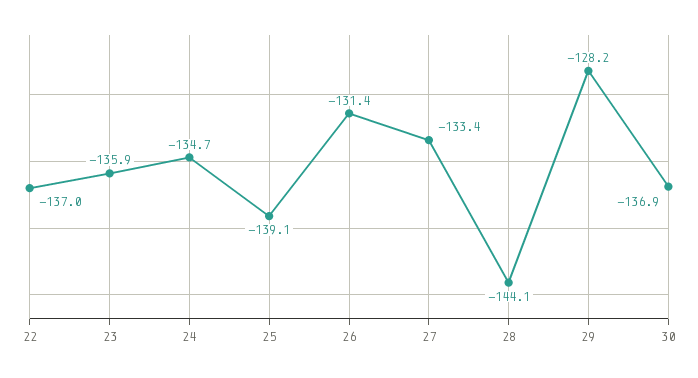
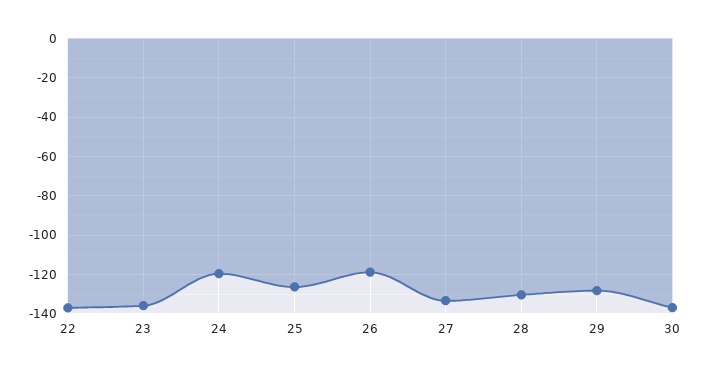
24: -134.7 -> -120
25: -139.1 -> -125
26: -131.4 -> -120
28: -144.1 -> -130

